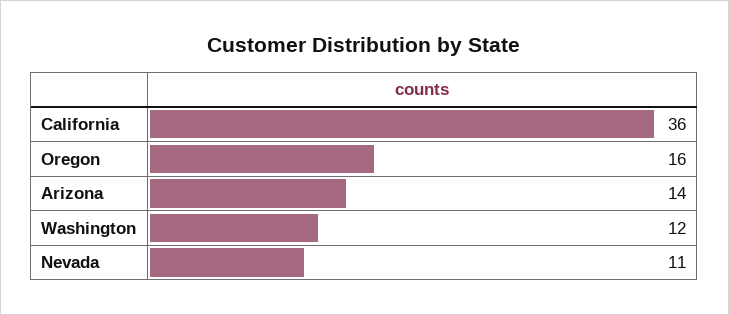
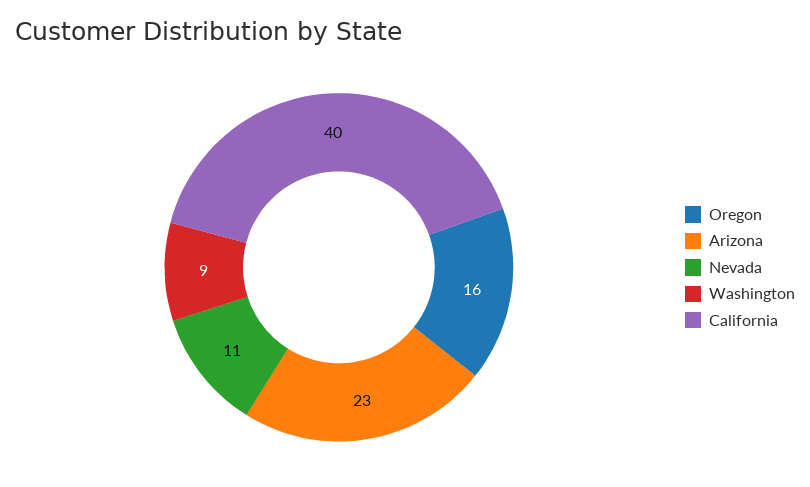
California: 36 -> 40
Arizona: 14 -> 23
Washington: 12 -> 9

